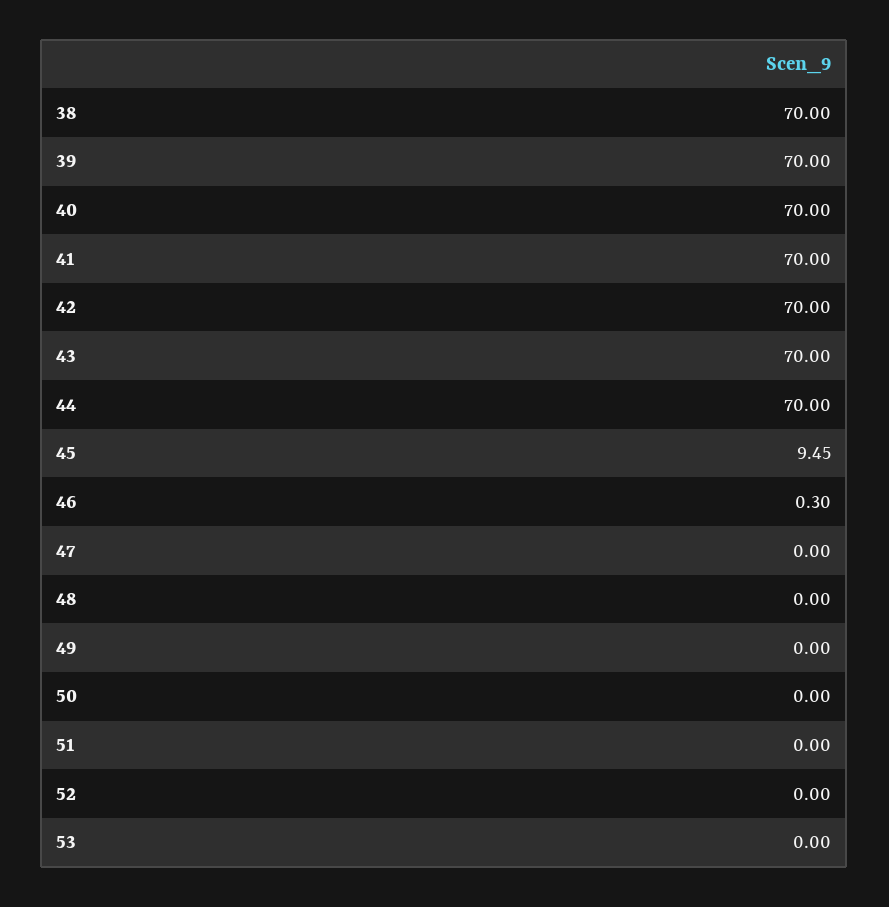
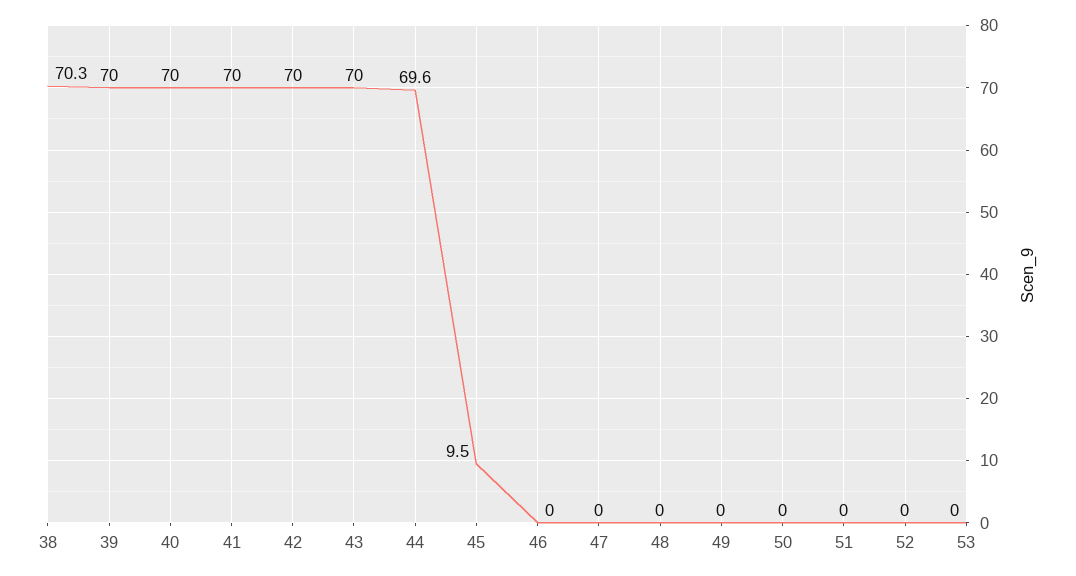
38: 70 -> 70.3
44: 70 -> 69.6
46: 0.3 -> 0

